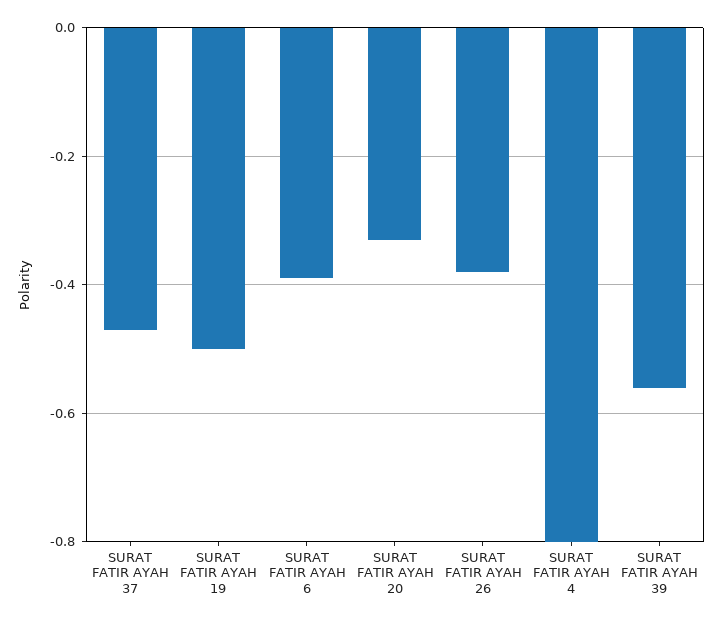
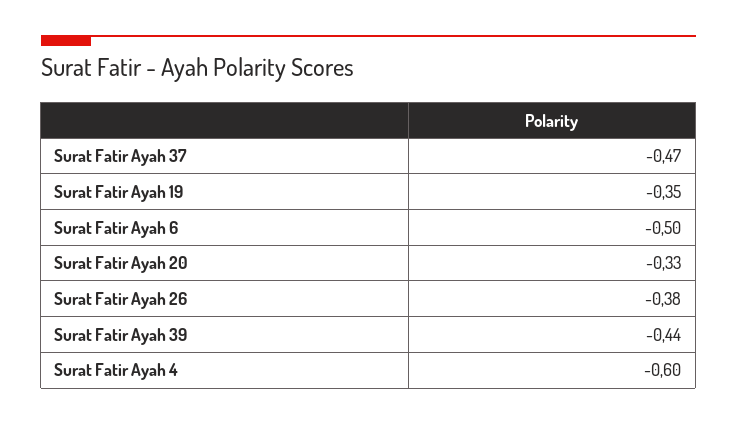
SURAT FATIR AYAH 19: -0.5 -> -0.35
SURAT FATIR AYAH 6: -0.4 -> -0.5
SURAT FATIR AYAH 4: -0.8 -> -0.6
SURAT FATIR AYAH 39: -0.55 -> -0.44

